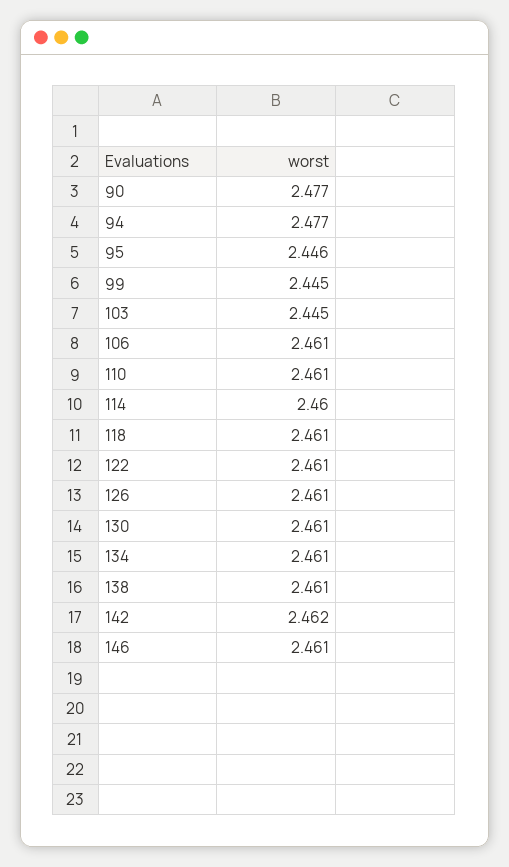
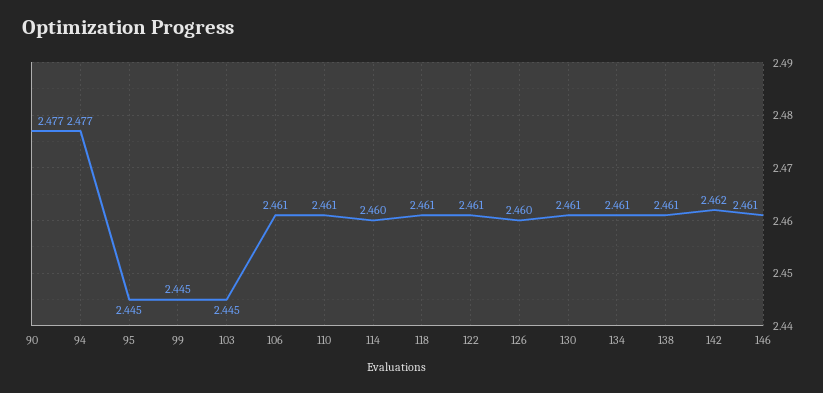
95: 2.446 -> 2.445
126: 2.461 -> 2.46

